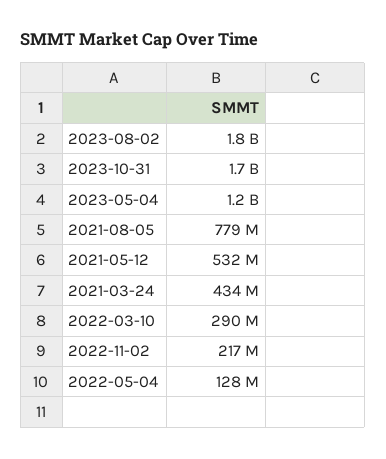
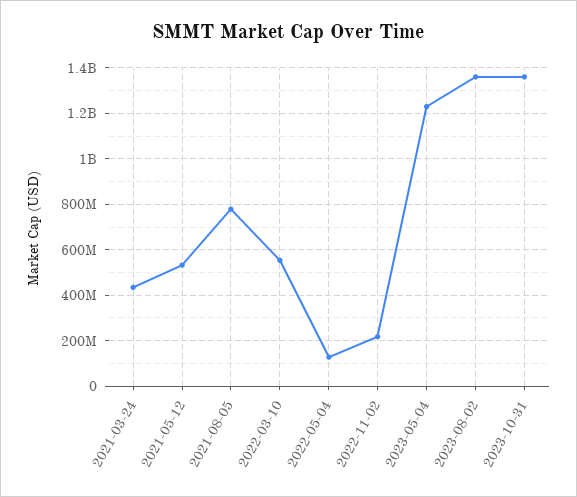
2023-08-02: 1800000000 -> 1350000000
2023-10-31: 1700000000 -> 1350000000
2022-03-10: 290000000 -> 550000000

